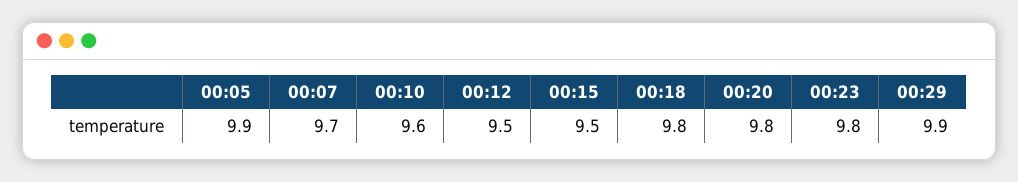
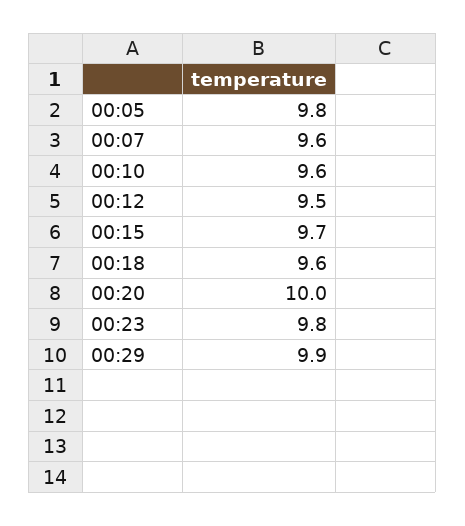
00:05: 9.9 -> 9.8
00:07: 9.7 -> 9.6
00:15: 9.5 -> 9.7
00:18: 9.8 -> 9.6
00:20: 9.8 -> 10

